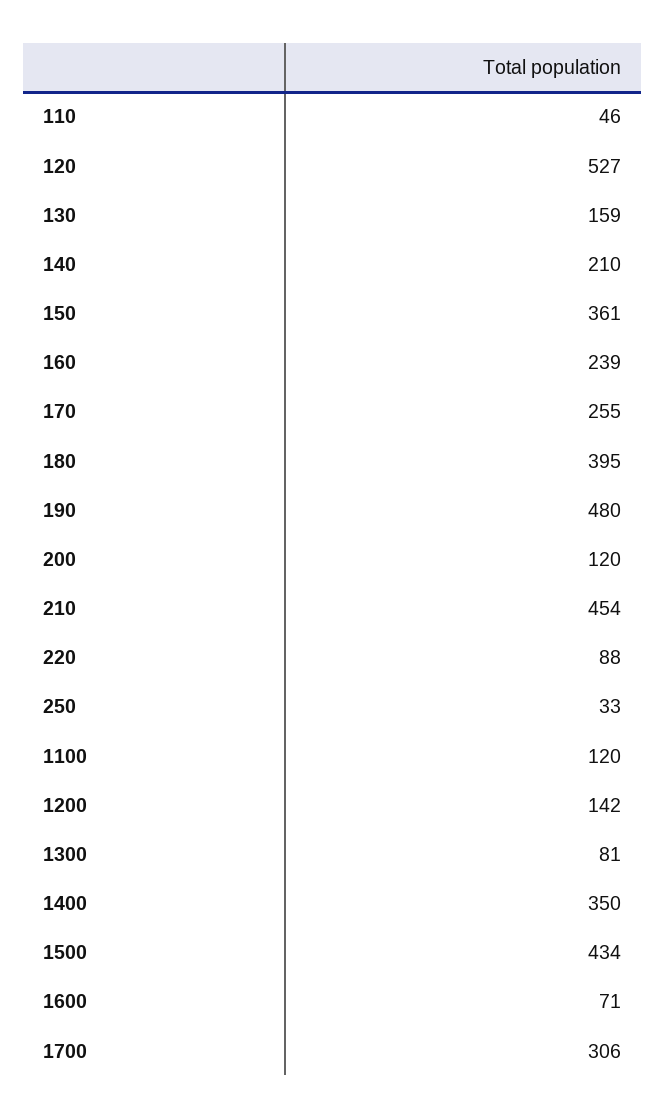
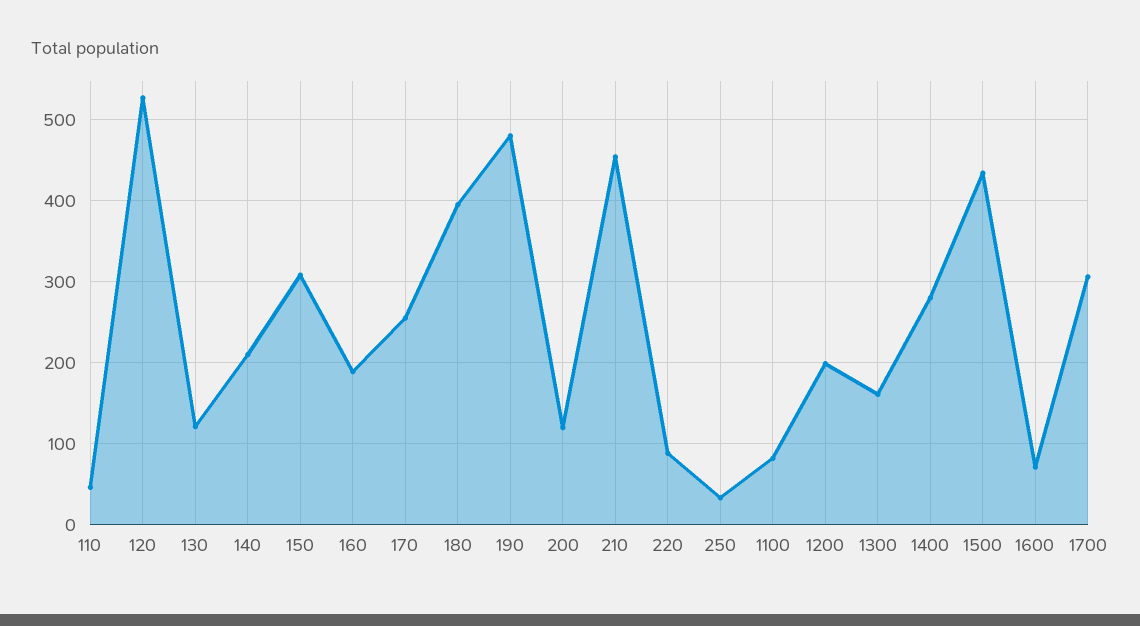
130: 159 -> 120
150: 361 -> 310
160: 239 -> 190
1100: 120 -> 80
1200: 142 -> 200
1300: 81 -> 160
1400: 350 -> 280

